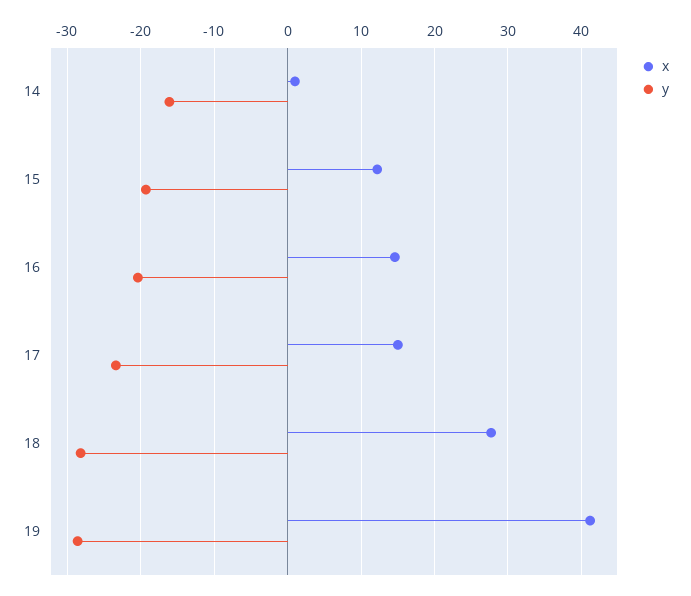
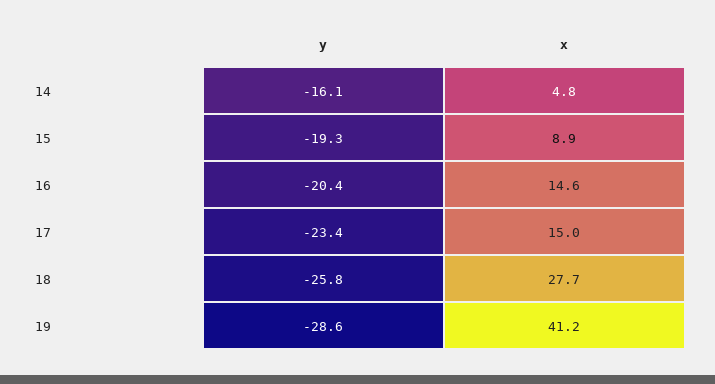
x, 14: 1 -> 4.8
x, 15: 12 -> 8.9
y, 18: -28 -> -25.8

